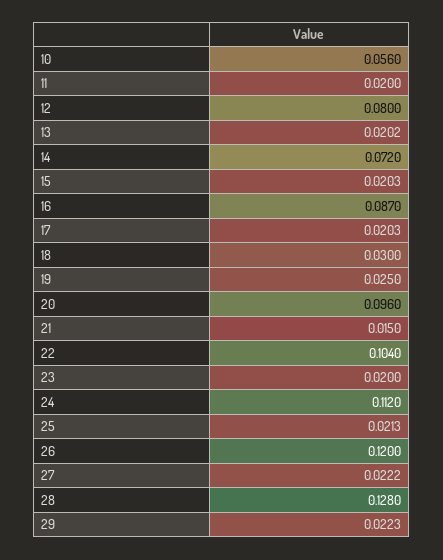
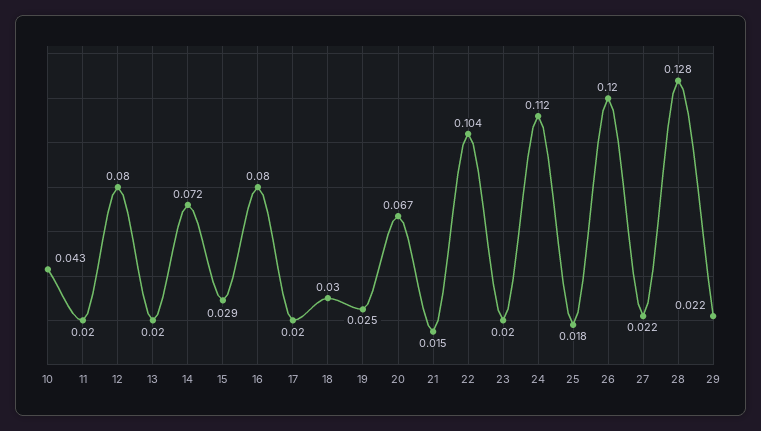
10: 0.056 -> 0.043
15: 0.0203 -> 0.029
16: 0.087 -> 0.08
20: 0.096 -> 0.067
25: 0.0213 -> 0.018

